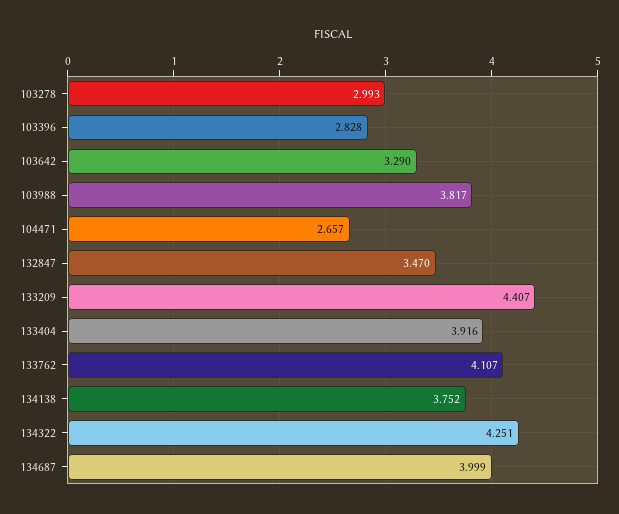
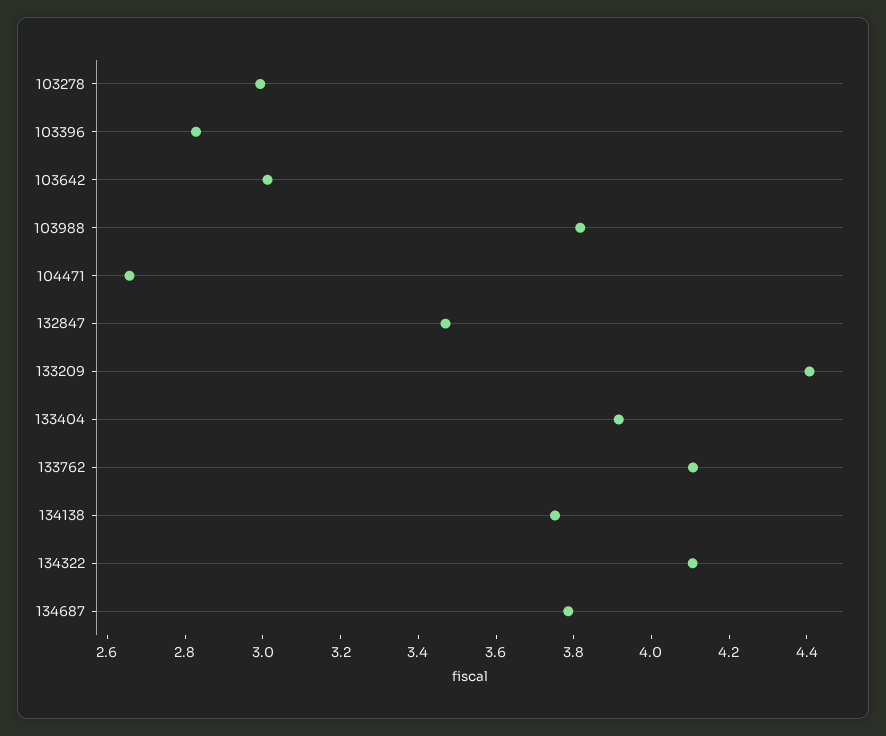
103642: 3.29 -> 3
134322: 4.251 -> 4.1
134687: 3.999 -> 3.8

